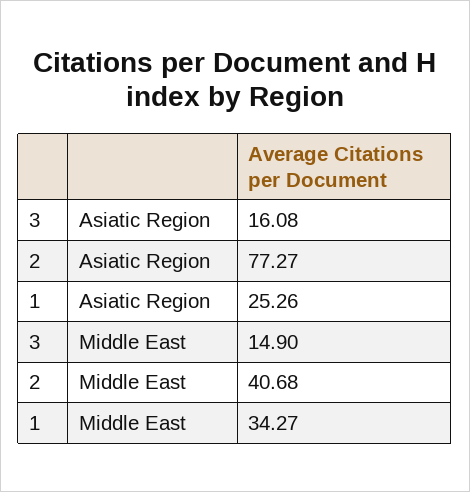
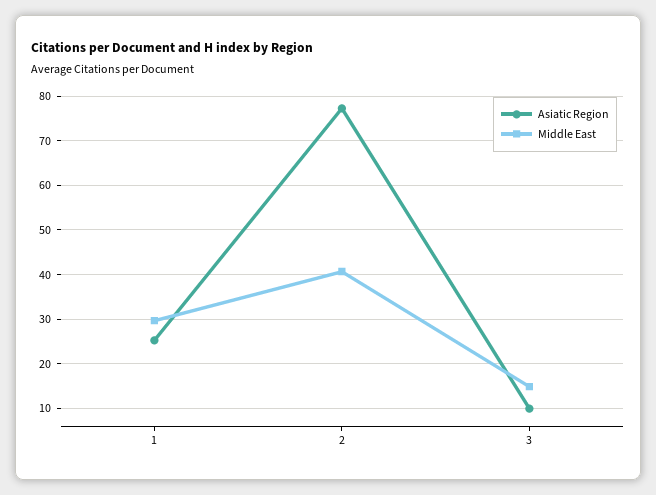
Asiatic Region, 3: 16.08 -> 10
Middle East, 1: 34.27 -> 30

